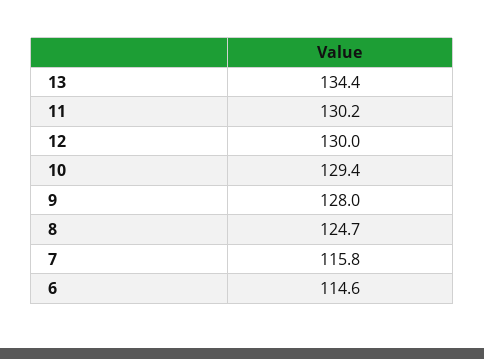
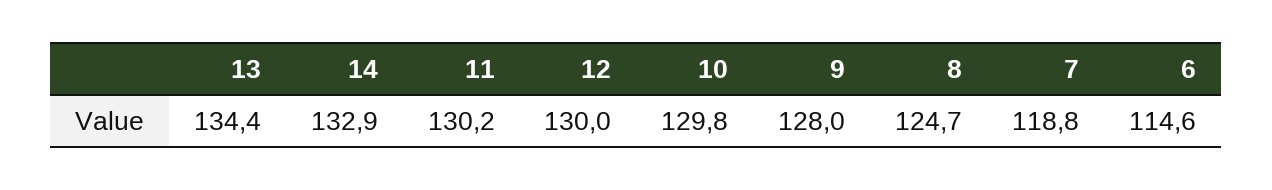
10: 129.4 -> 129.8
7: 115.8 -> 118.8
14: none -> 132.9

